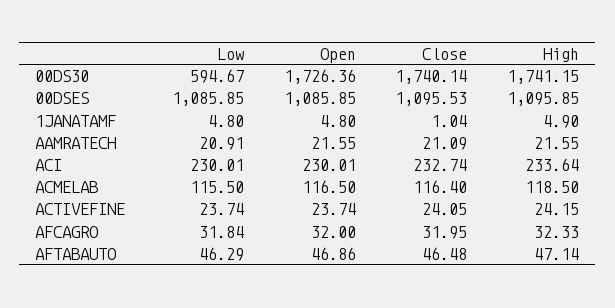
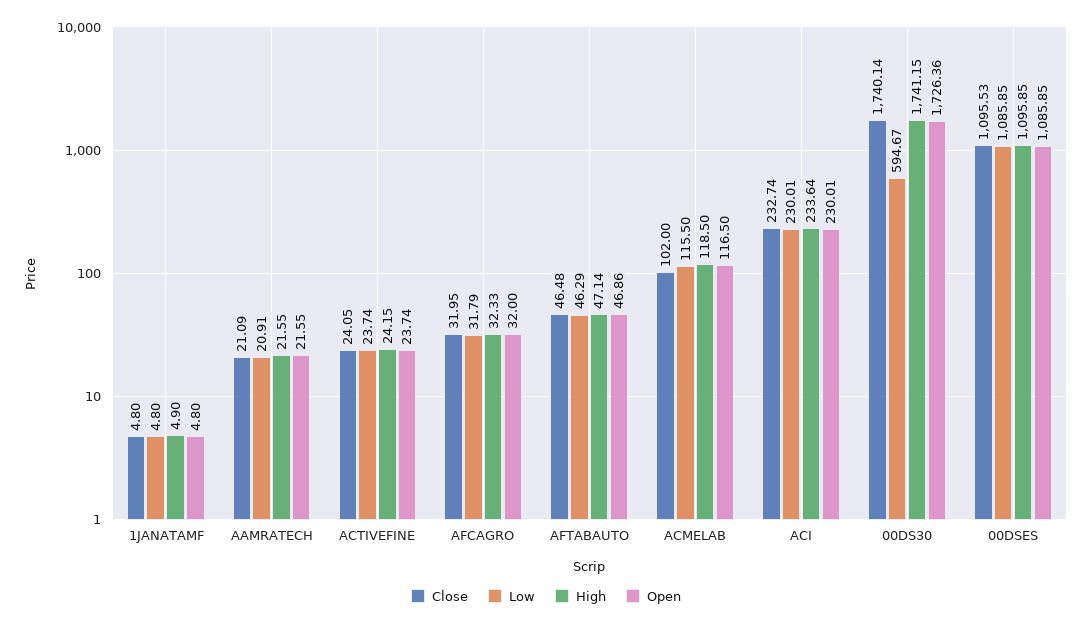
Close, 1JANATAMF: 1.04 -> 4.8
Close, ACMELAB: 116.4 -> 102
Low, AFCAGRO: 31.84 -> 31.79

